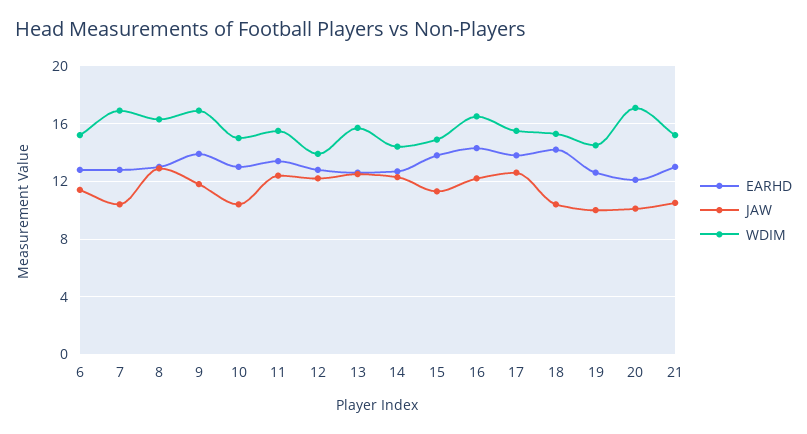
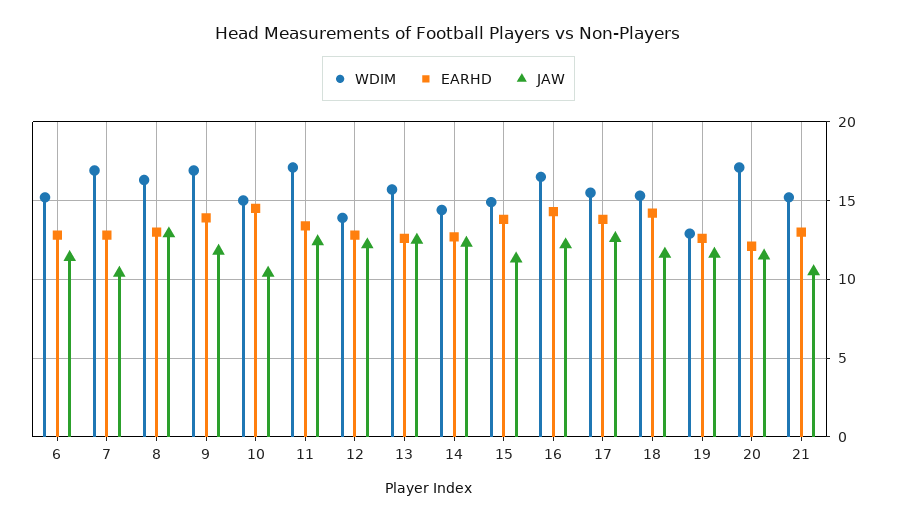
EARHD, 10: 13 -> 14.5
WDIM, 11: 15.5 -> 17
JAW, 18: 10.5 -> 11.5
JAW, 19: 10 -> 11.5
WDIM, 19: 14.5 -> 13
JAW, 20: 10 -> 11.5

